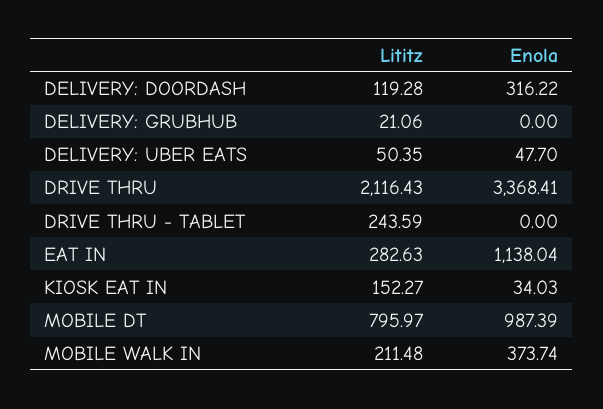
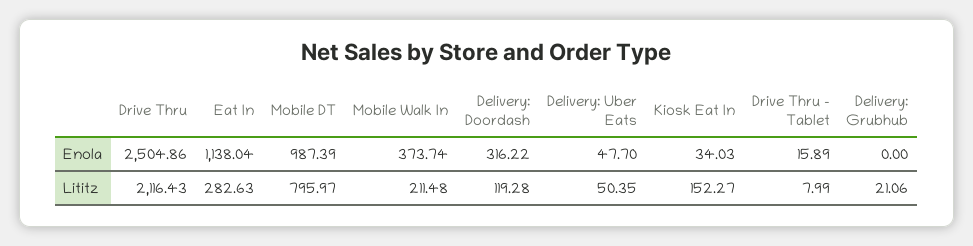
Enola, DRIVE THRU: 3368.41 -> 2504.86
Lititz, DRIVE THRU - TABLET: 243.59 -> 7.99
Enola, DRIVE THRU - TABLET: 0 -> 15.89

